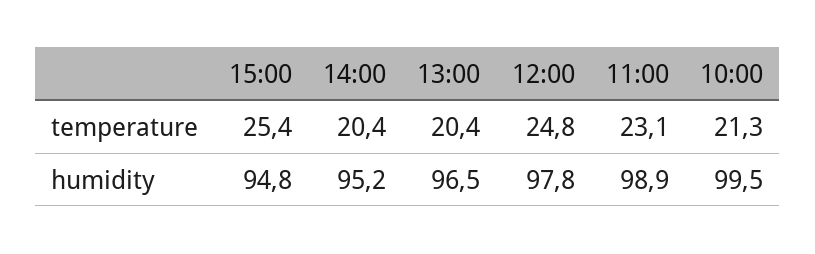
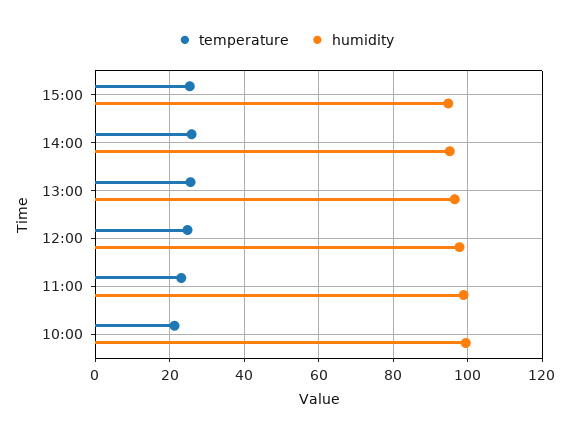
temperature, 14:00: 20.4 -> 26
temperature, 13:00: 20.4 -> 26

